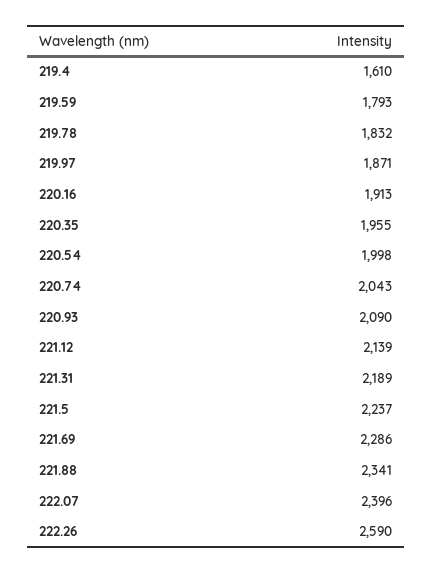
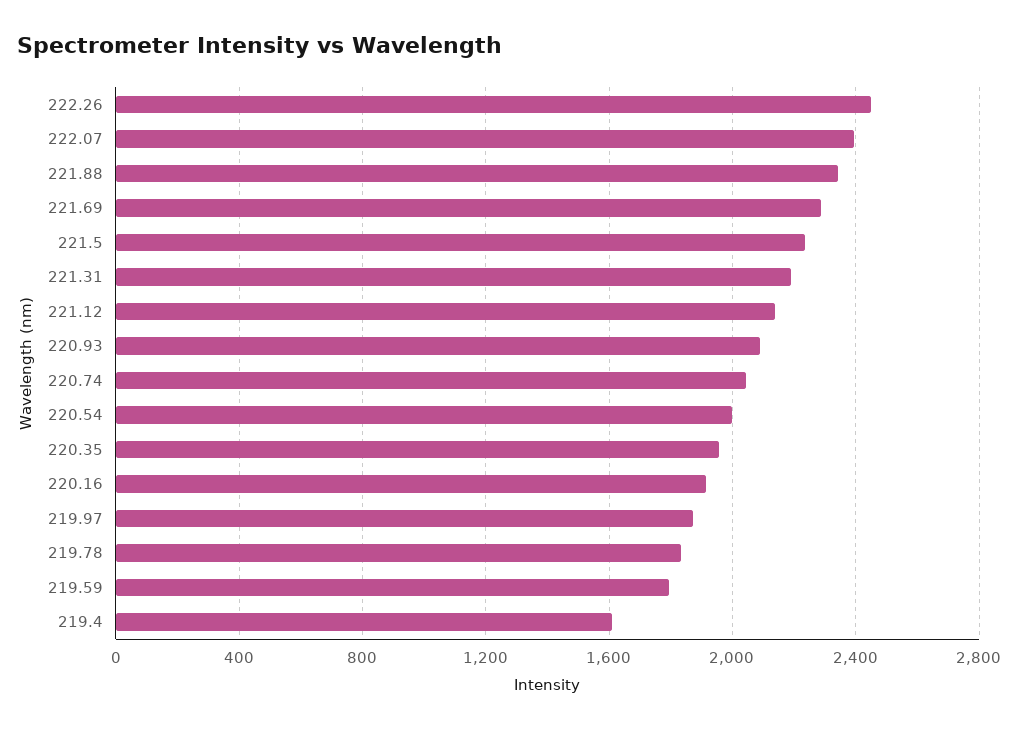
222.26: 2590 -> 2450

